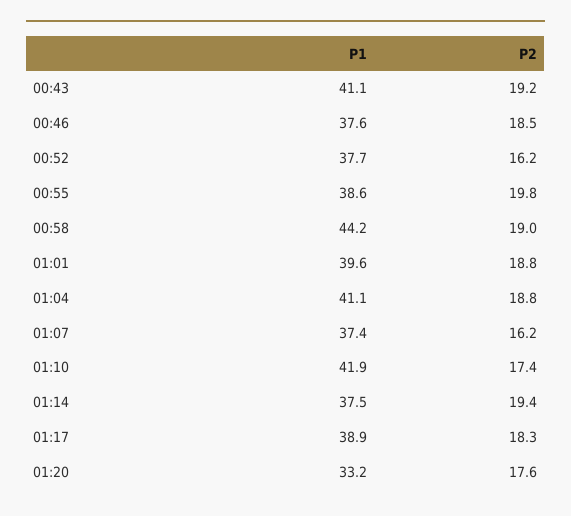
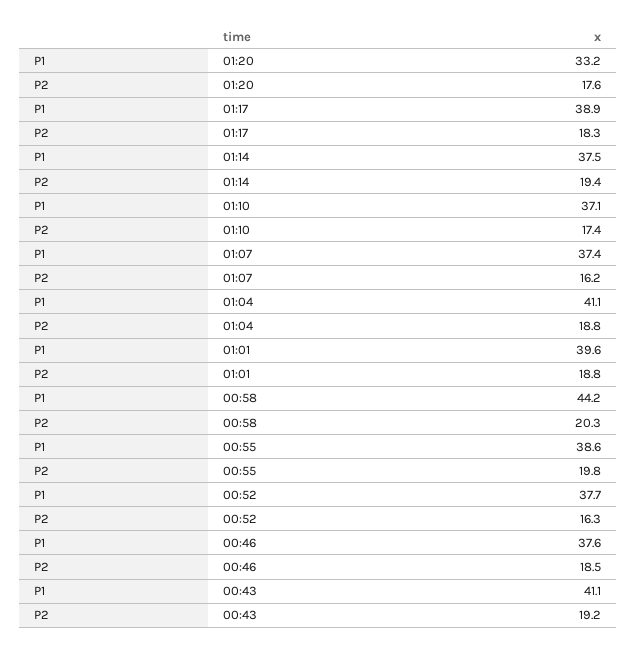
P2, 00:52: 16.2 -> 16.3
P2, 00:58: 19 -> 20.3
P1, 01:10: 41.9 -> 37.1

